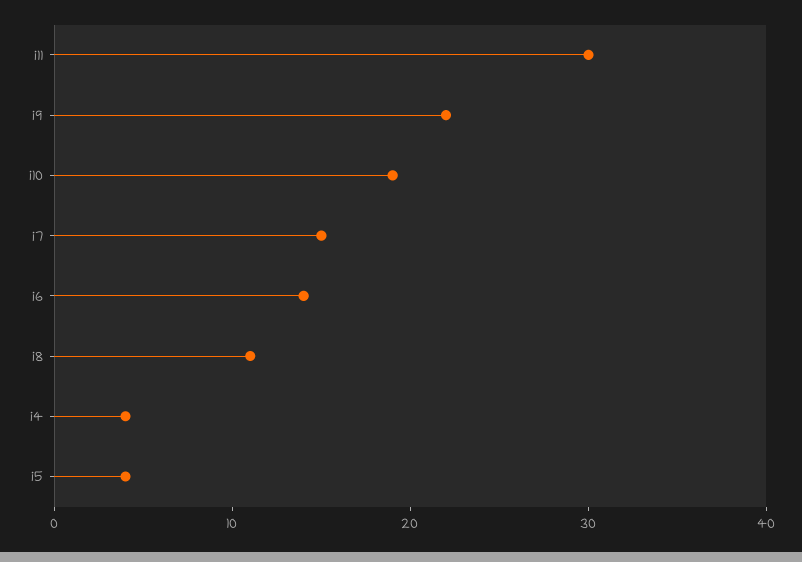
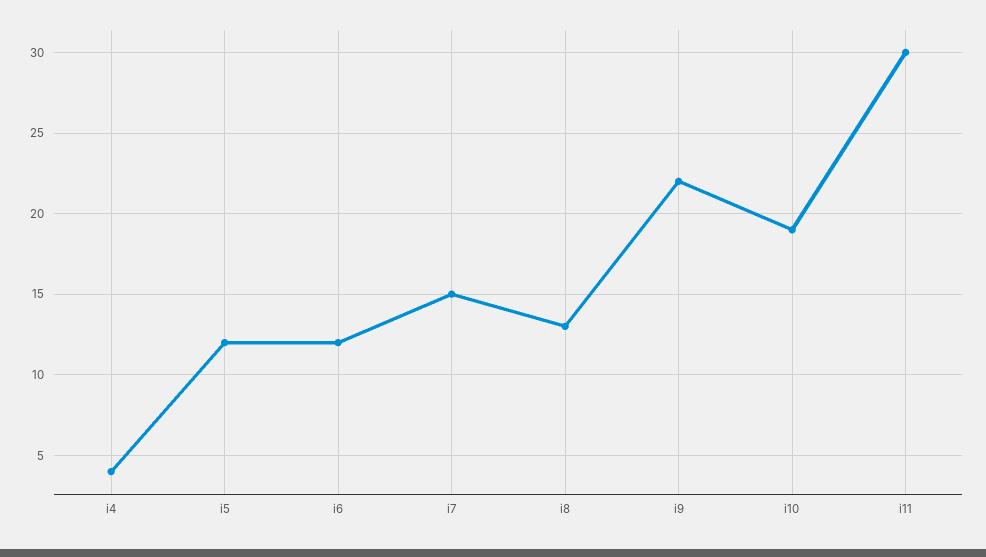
i6: 14 -> 12
i8: 11 -> 13
i5: 4 -> 12

